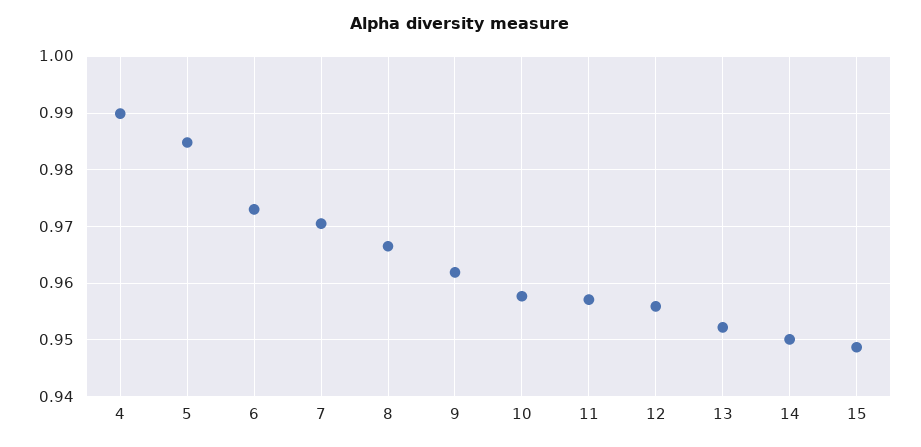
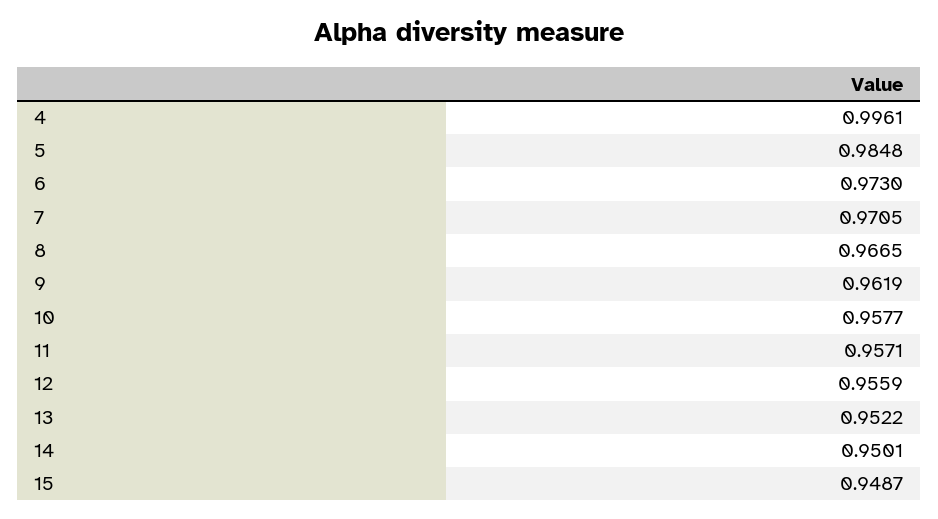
4: 0.99 -> 0.9961

